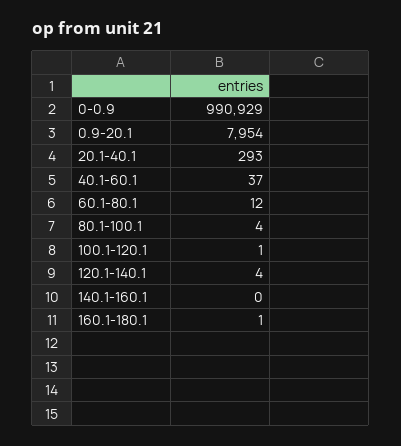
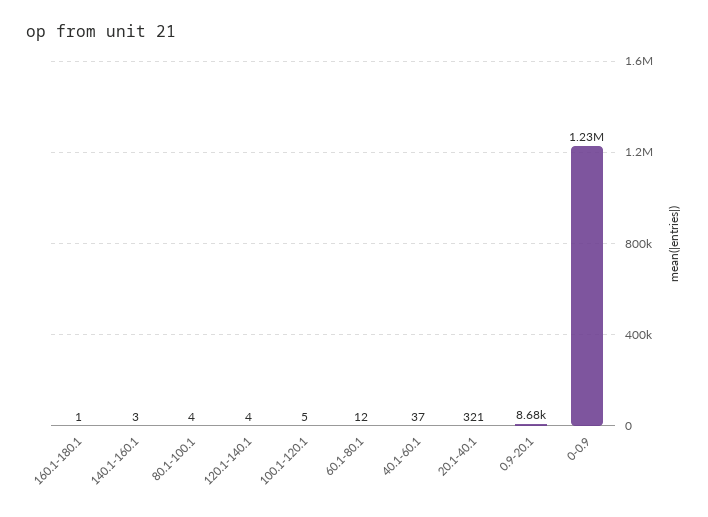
0-0.9: 990929 -> 1230000
0.9-20.1: 7954 -> 8680
20.1-40.1: 293 -> 321
100.1-120.1: 1 -> 5
140.1-160.1: 0 -> 3

